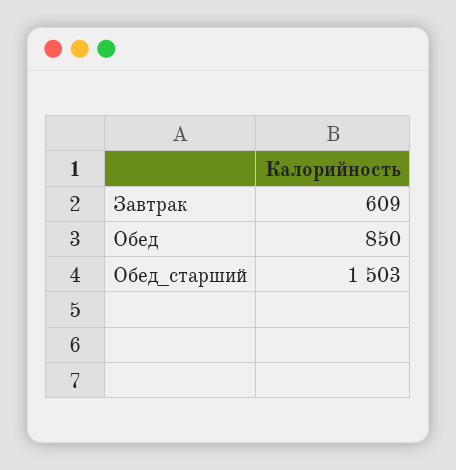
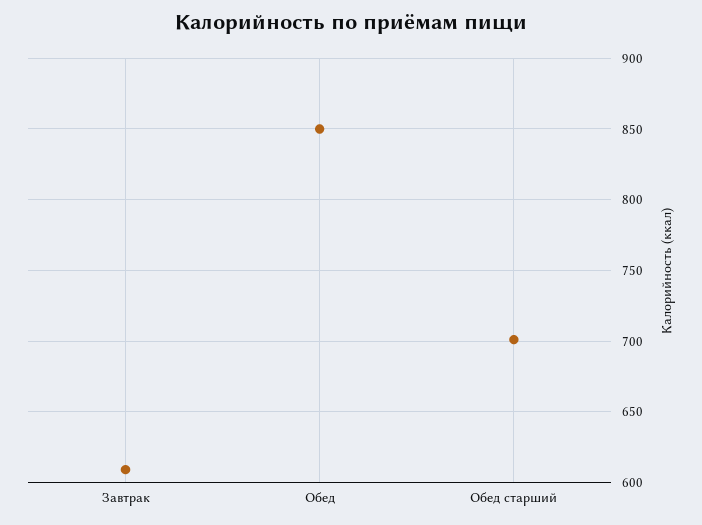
Обед_старший: 1503 -> 700

